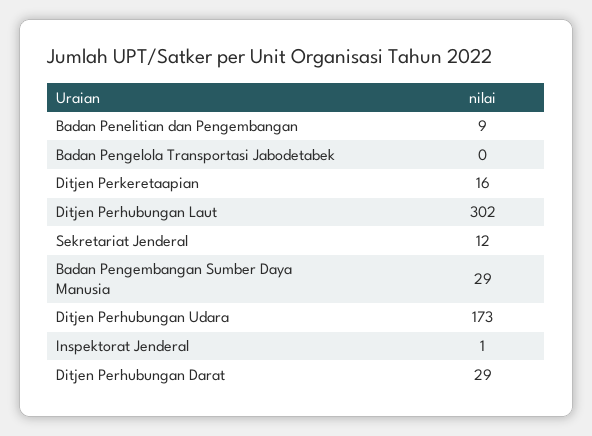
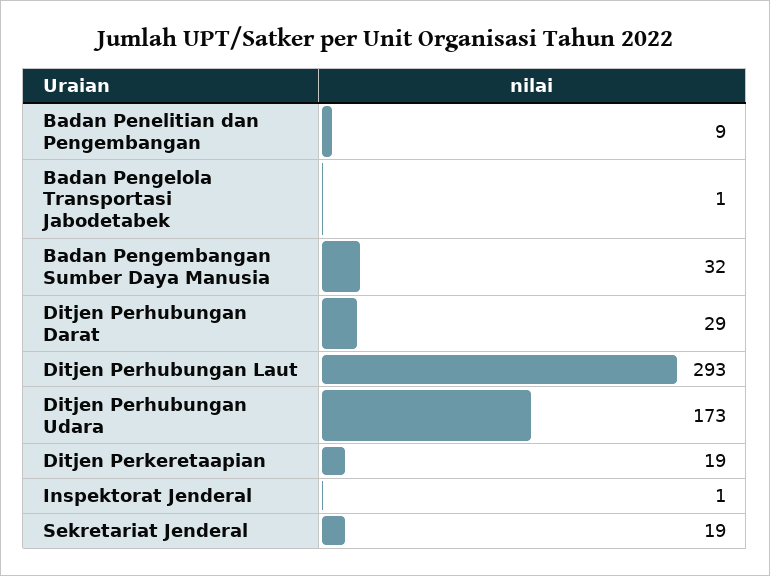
Badan Pengelola Transportasi Jabodetabek: 0 -> 1
Ditjen Perkeretaapian: 16 -> 19
Ditjen Perhubungan Laut: 302 -> 293
Sekretariat Jenderal: 12 -> 19
Badan Pengembangan Sumber Daya Manusia: 29 -> 32

